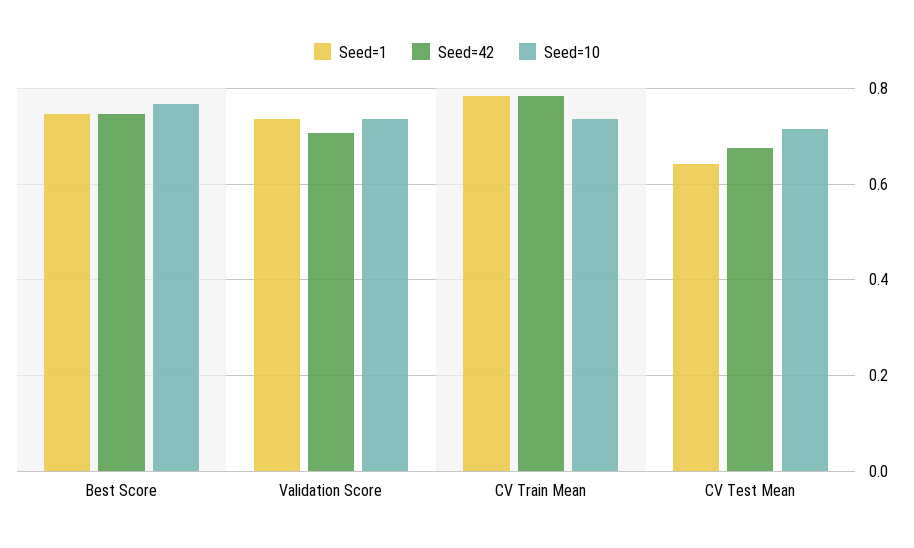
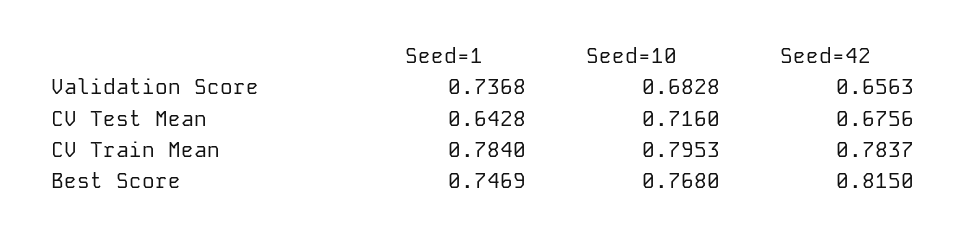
Seed=42, Best Score: 0.74 -> 0.815
Seed=42, Validation Score: 0.7 -> 0.6563
Seed=10, Validation Score: 0.74 -> 0.6828
Seed=10, CV Train Mean: 0.74 -> 0.7953

